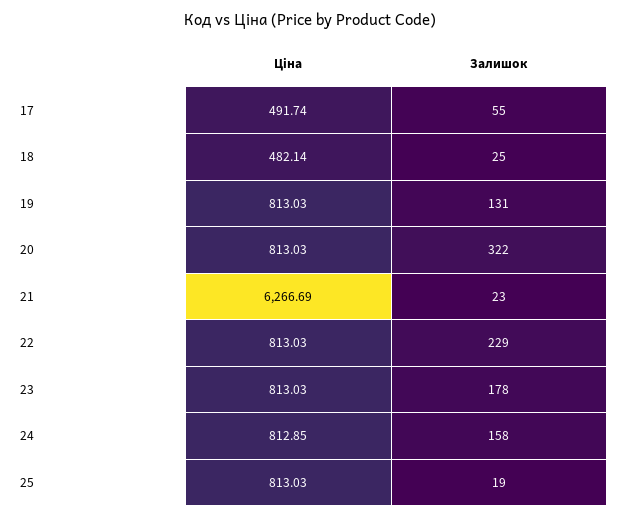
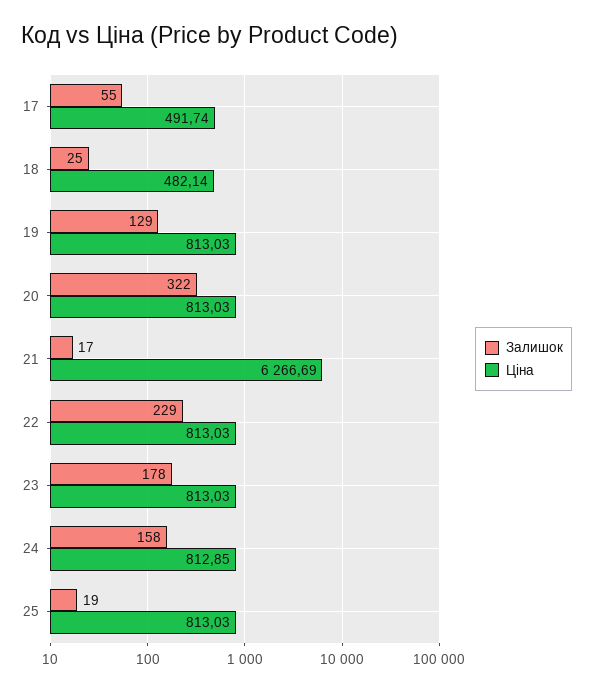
Залишок, 19: 131 -> 129
Залишок, 21: 23 -> 17

